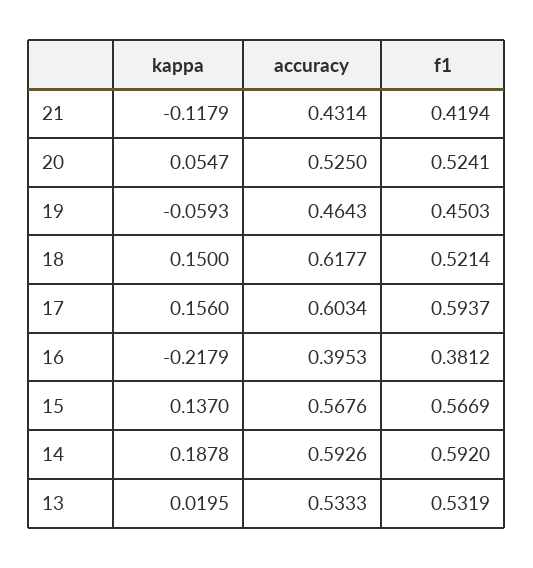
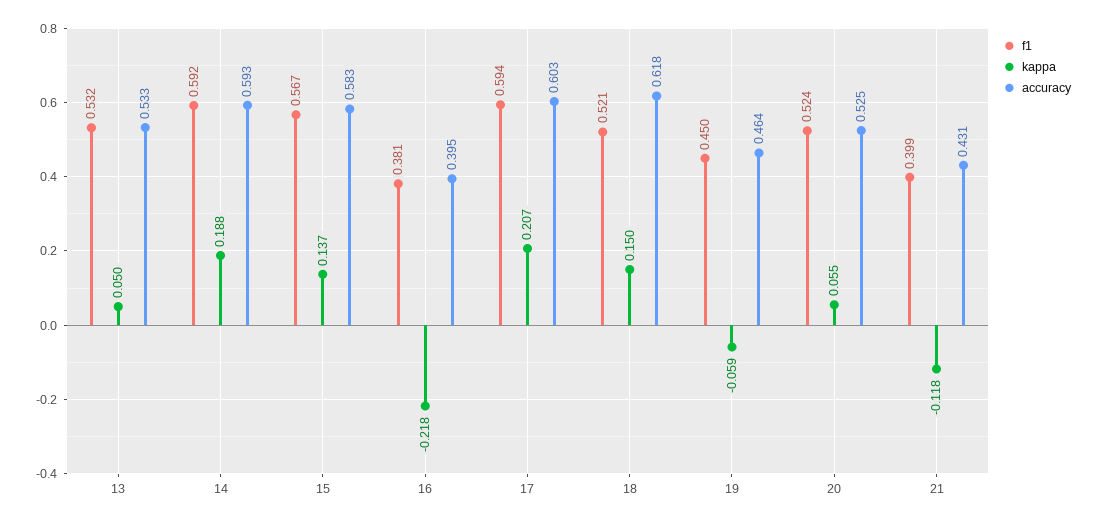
f1, 21: 0.4194 -> 0.399
kappa, 17: 0.156 -> 0.207
accuracy, 15: 0.5676 -> 0.583
kappa, 13: 0.0195 -> 0.05

